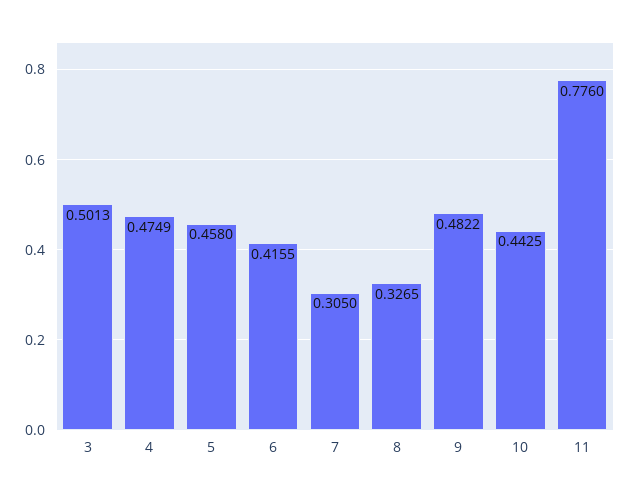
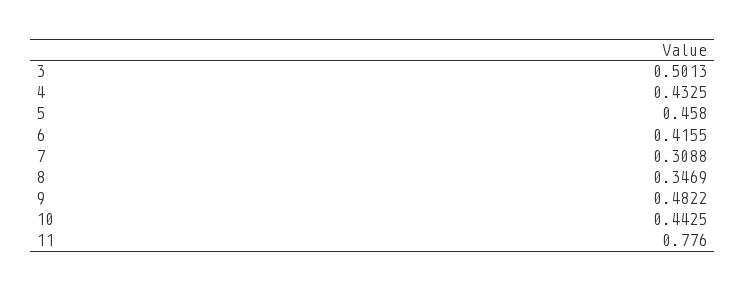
4: 0.4749 -> 0.4325
7: 0.305 -> 0.3088
8: 0.3265 -> 0.3469

